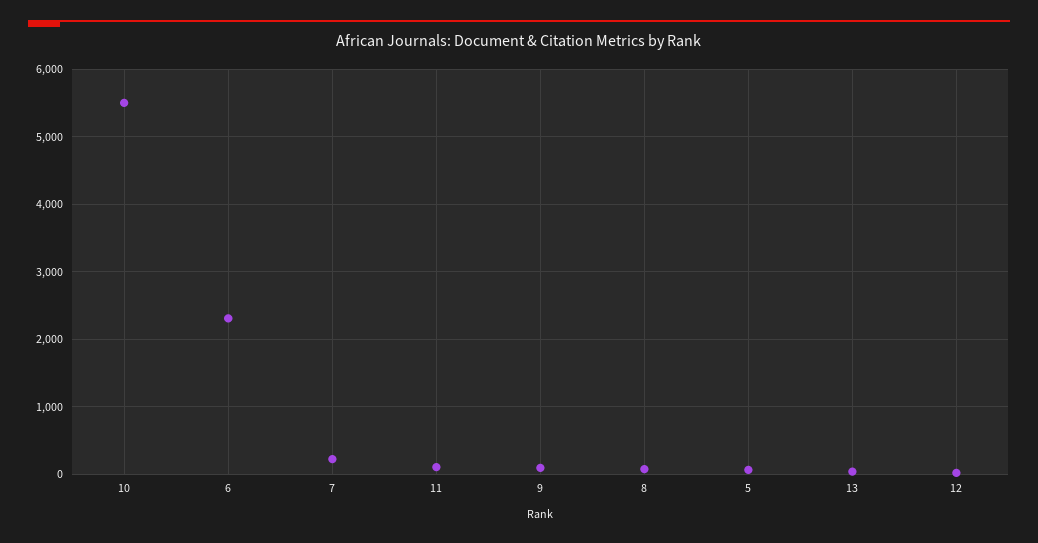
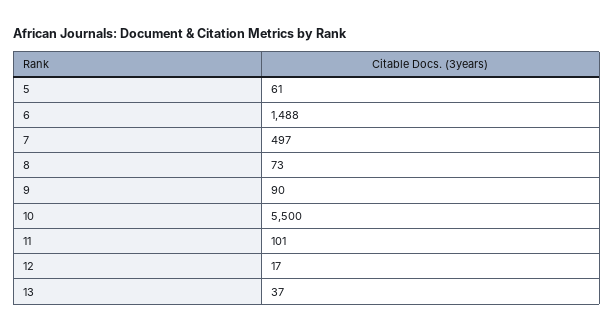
6: 2300 -> 1488
7: 200 -> 497

